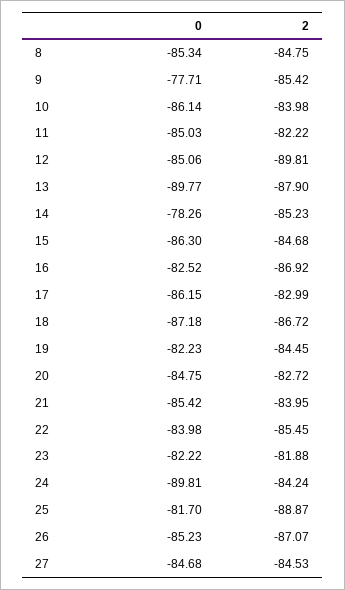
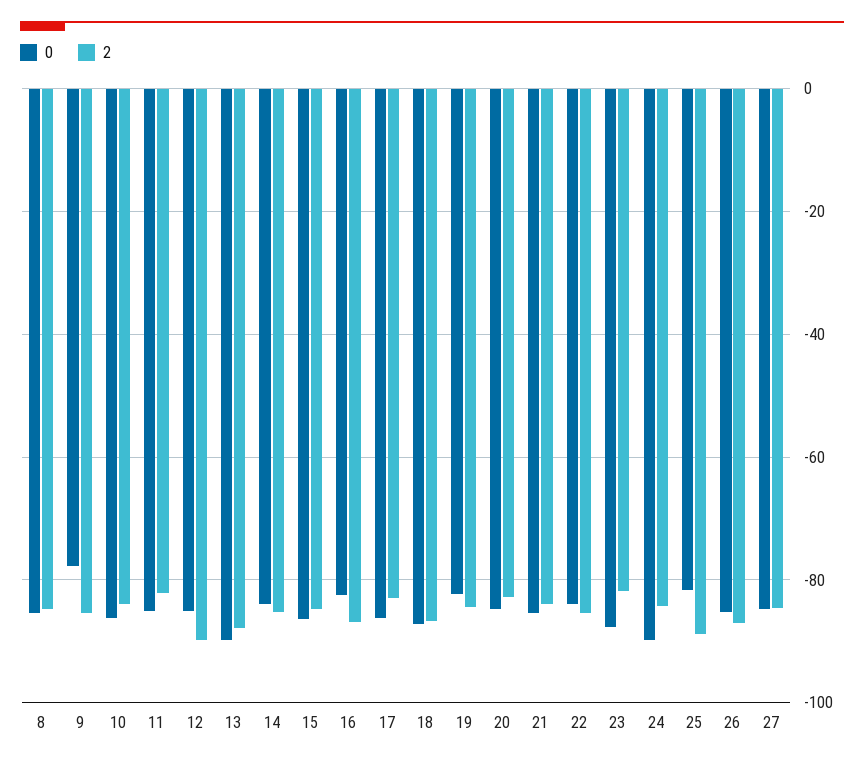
0, 14: -78.26 -> -84
0, 23: -82.22 -> -88

